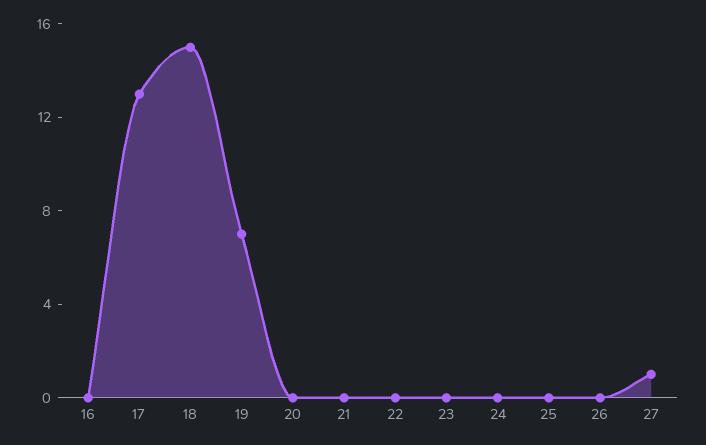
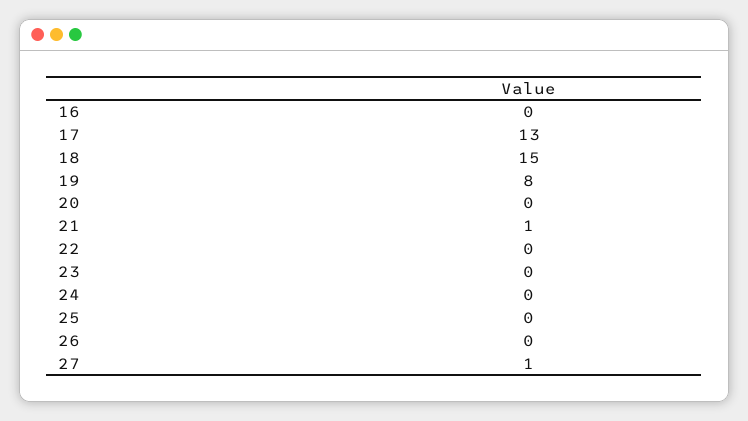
19: 7 -> 8
21: 0 -> 1

